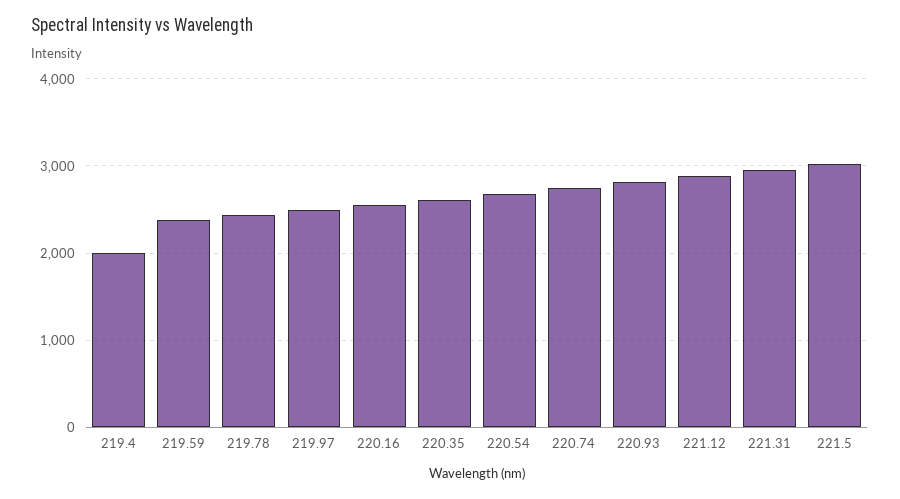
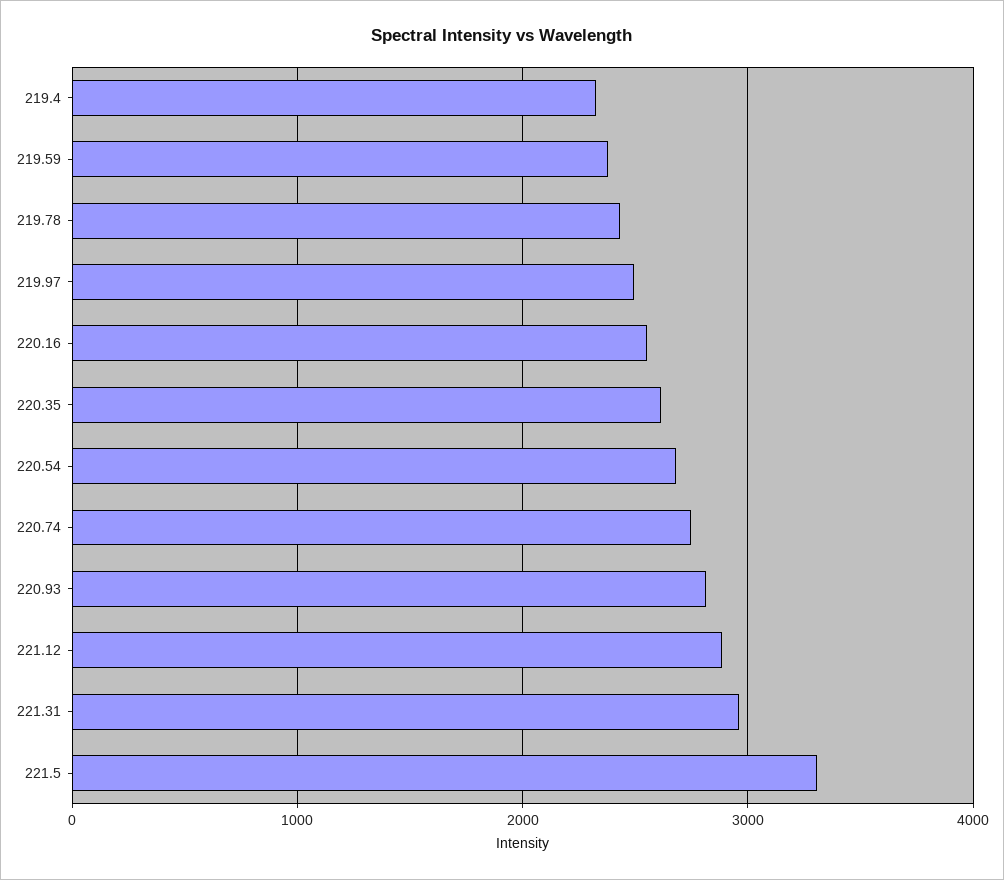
219.4: 2000 -> 2300
221.5: 3000 -> 3300

